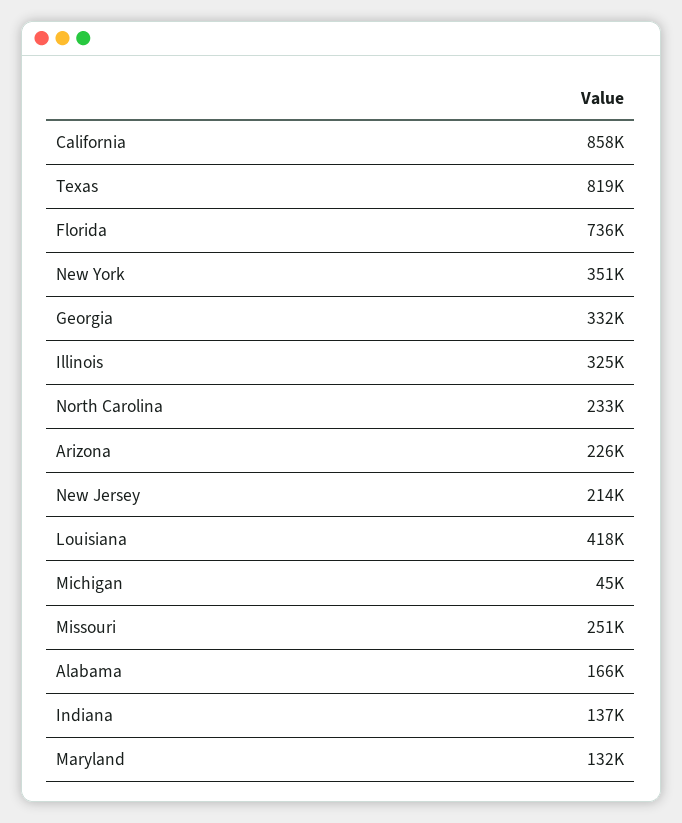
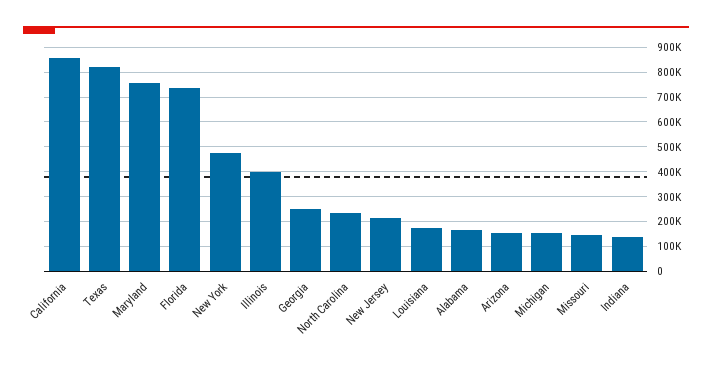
New York: 351000 -> 475000
Georgia: 332000 -> 250000
Illinois: 325000 -> 400000
Arizona: 226000 -> 150000
Louisiana: 418000 -> 175000
Michigan: 45000 -> 150000
Missouri: 251000 -> 150000
Maryland: 132000 -> 750000

